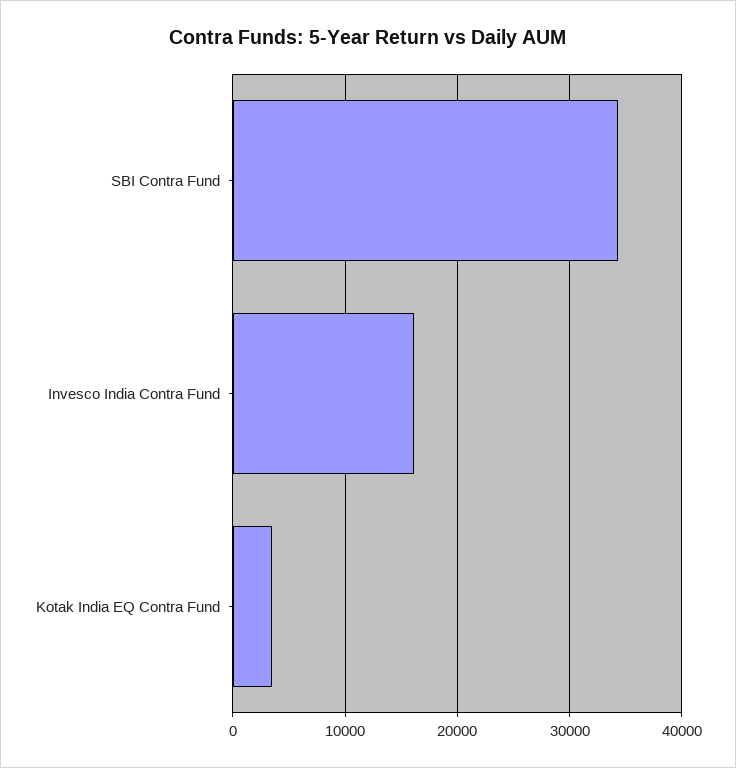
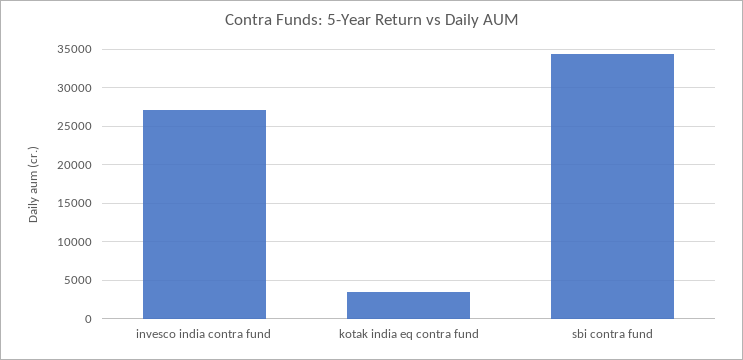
Invesco India Contra Fund: 16000 -> 27000

